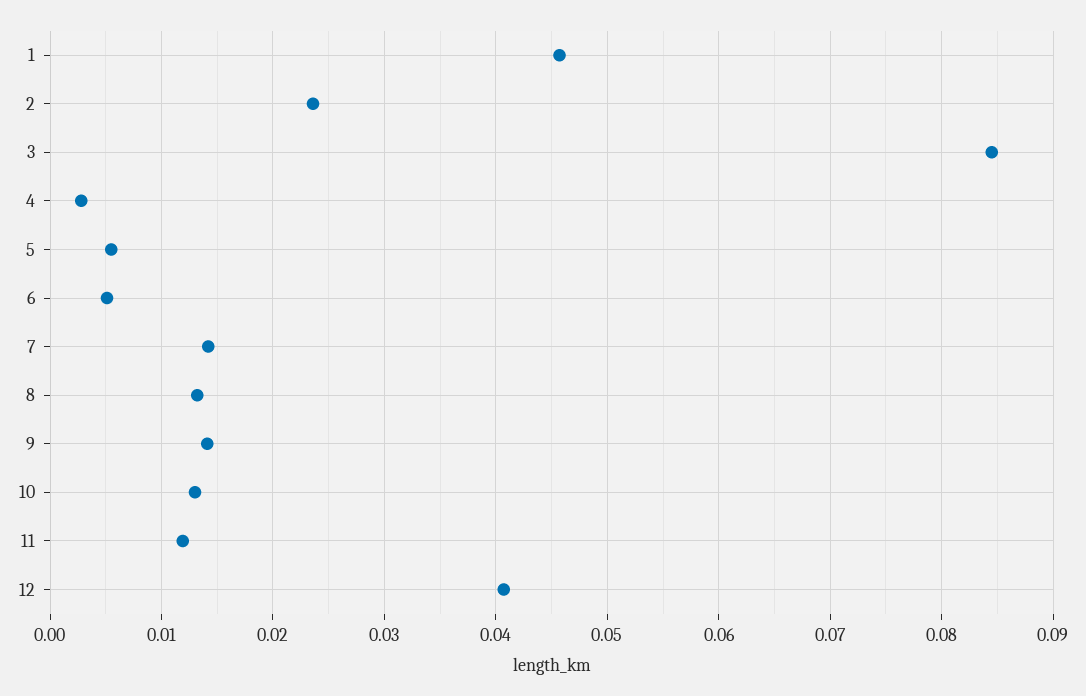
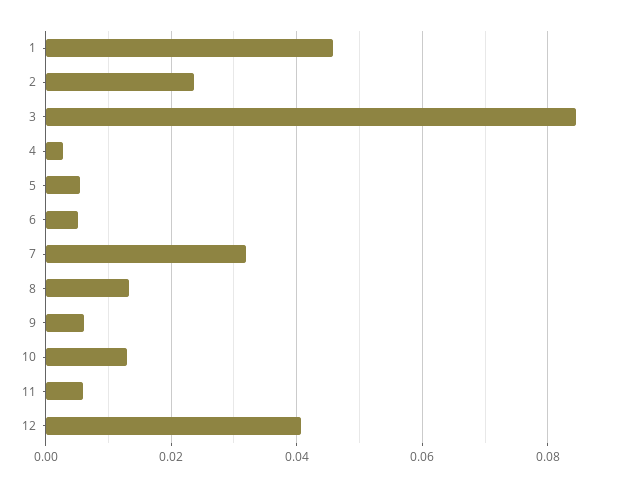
7: 0.014 -> 0.032
9: 0.014 -> 0.006
11: 0.012 -> 0.006

